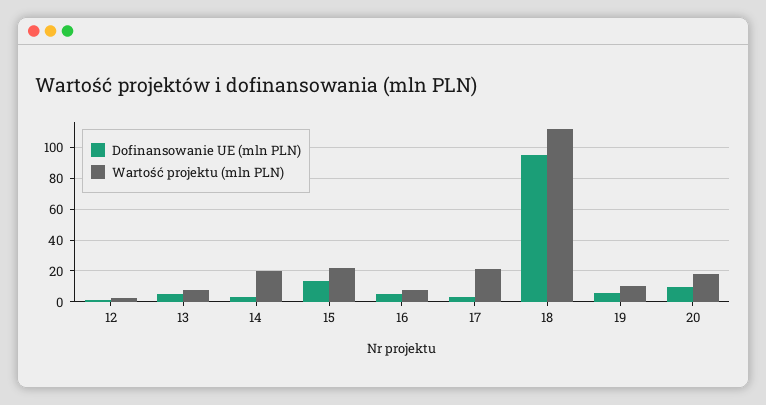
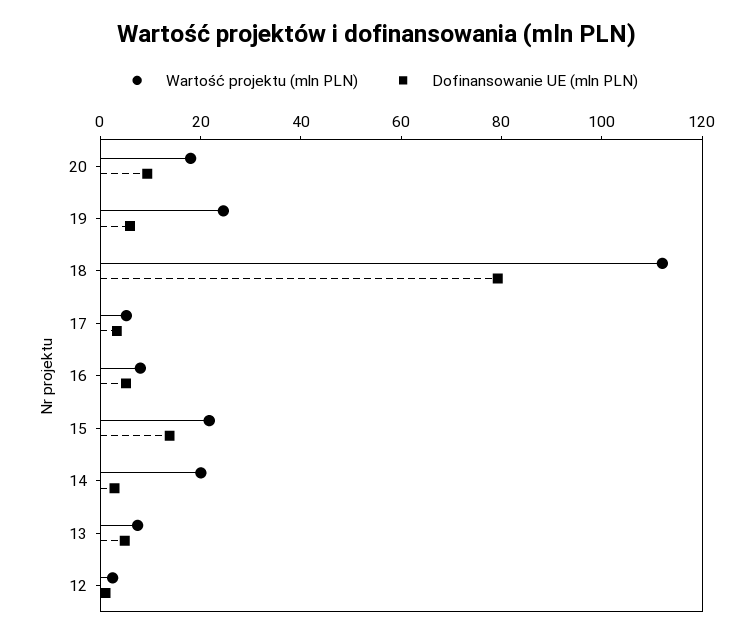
Wartość projektu (mln PLN), 17: 20 -> 5
Dofinansowanie UE (mln PLN), 18: 95 -> 80
Wartość projektu (mln PLN), 19: 10 -> 25

